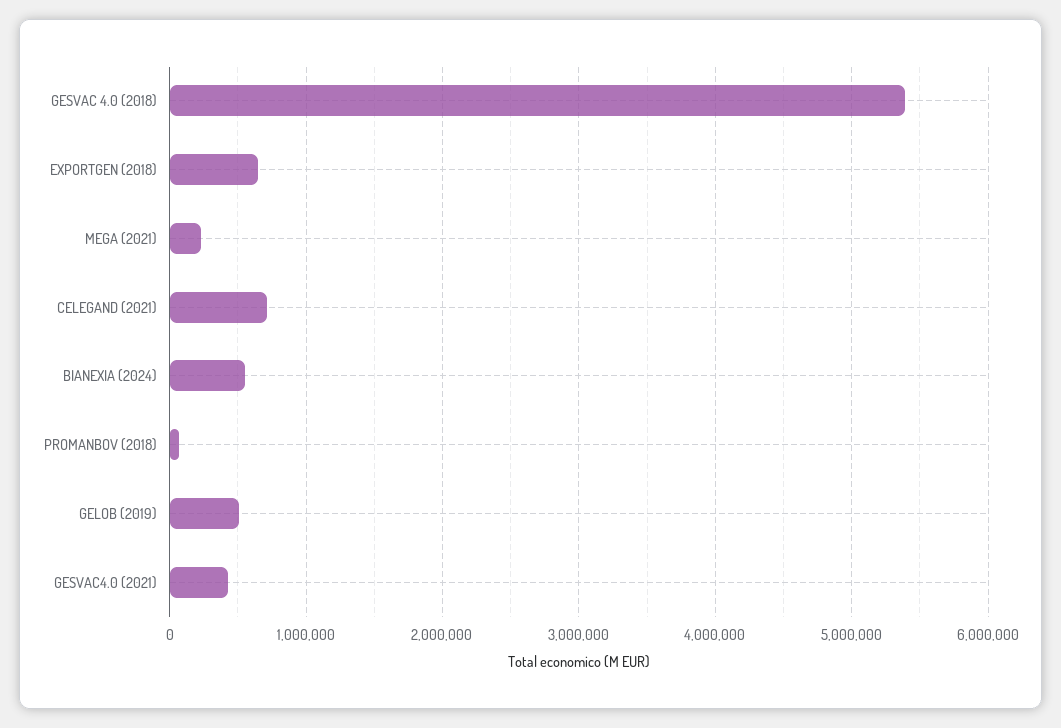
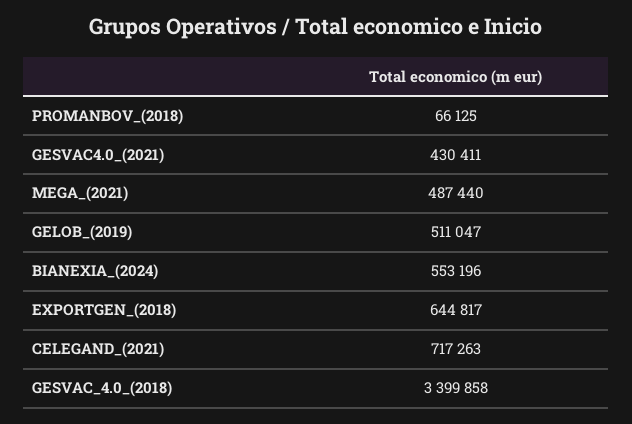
GESVAC 4.0 (2018): 5400000 -> 3399858
MEGA (2021): 200000 -> 487440

